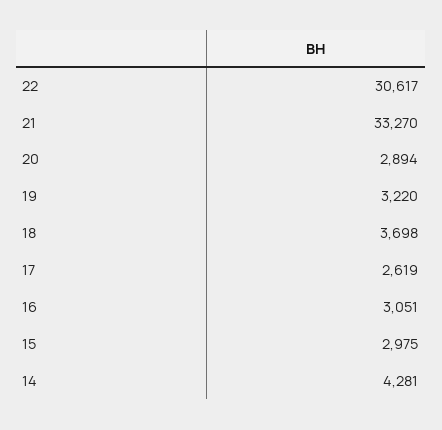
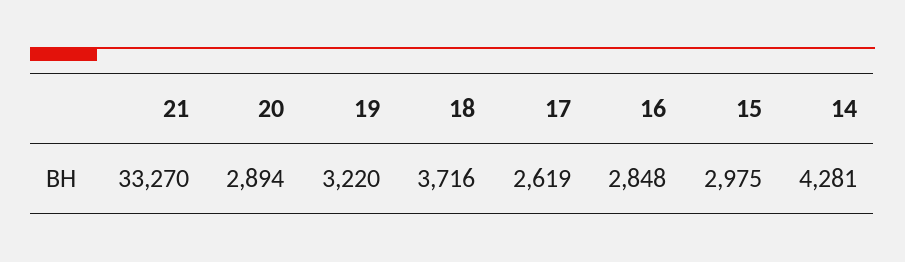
22: 30617 -> none
18: 3698 -> 3716
16: 3051 -> 2848

